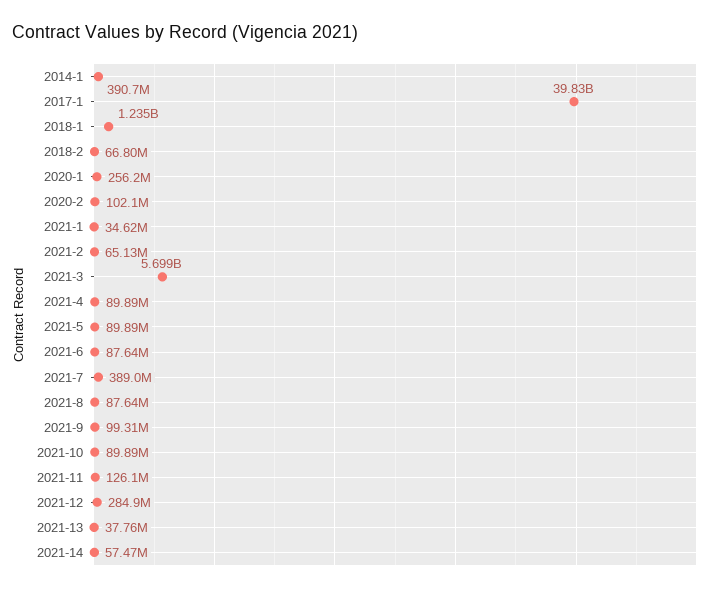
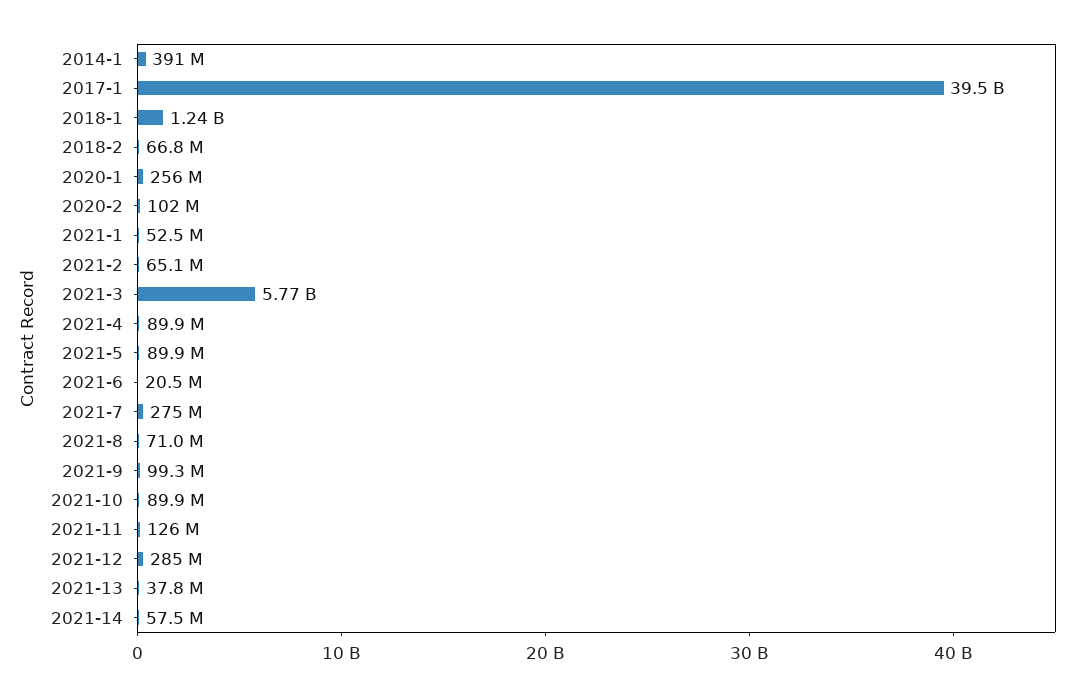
2017-1: 39830000000 -> 39500000000
2021-1: 34620000 -> 52500000
2021-3: 5699000000 -> 5770000000
2021-6: 87640000 -> 20500000
2021-7: 389000000 -> 275000000
2021-8: 87640000 -> 71000000

